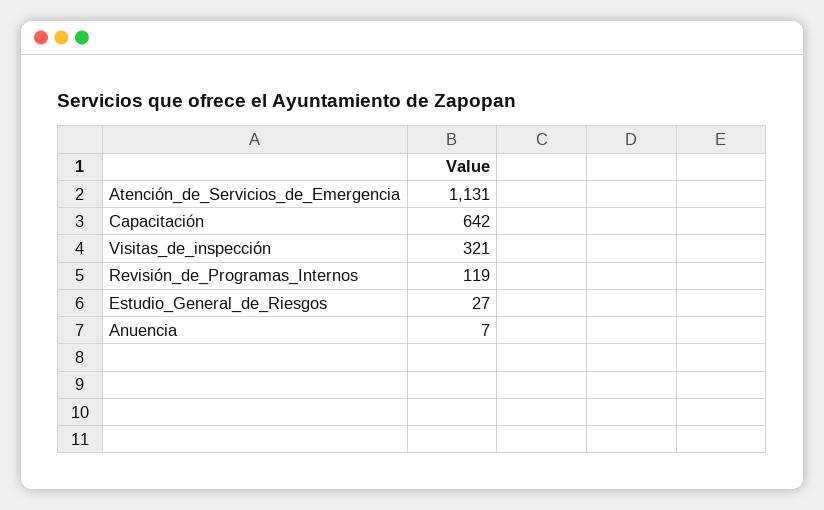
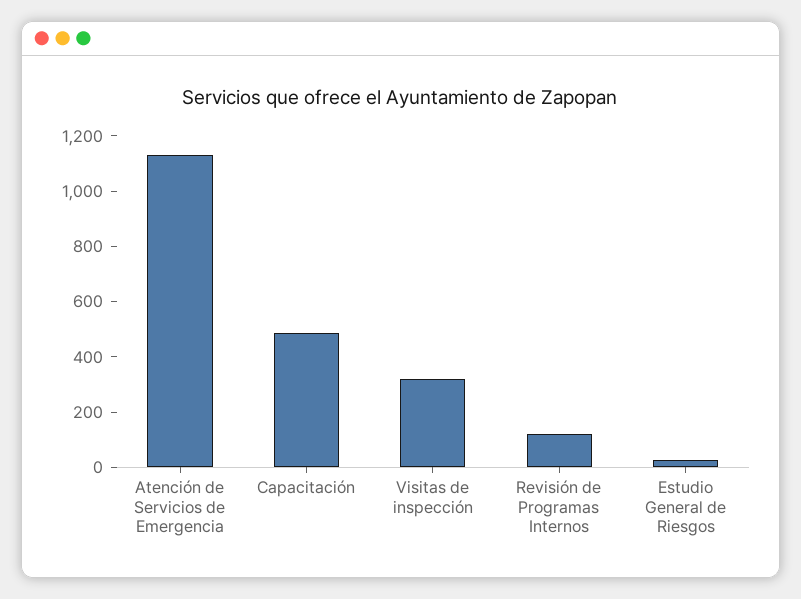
Capacitación: 642 -> 500
Anuencia: 7 -> none

